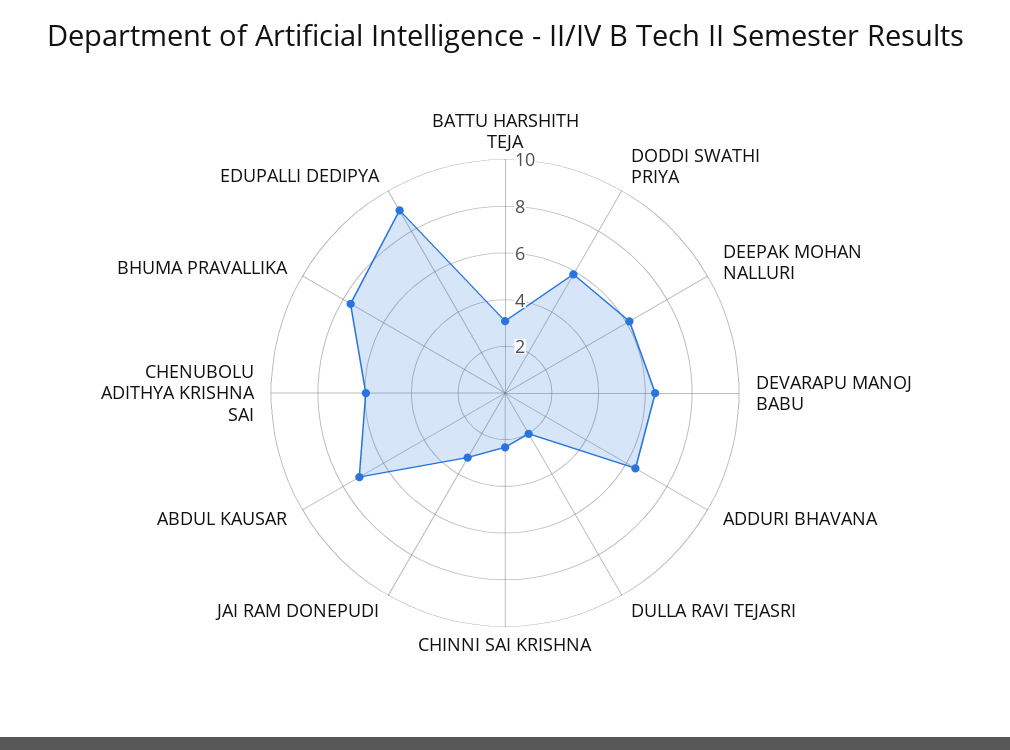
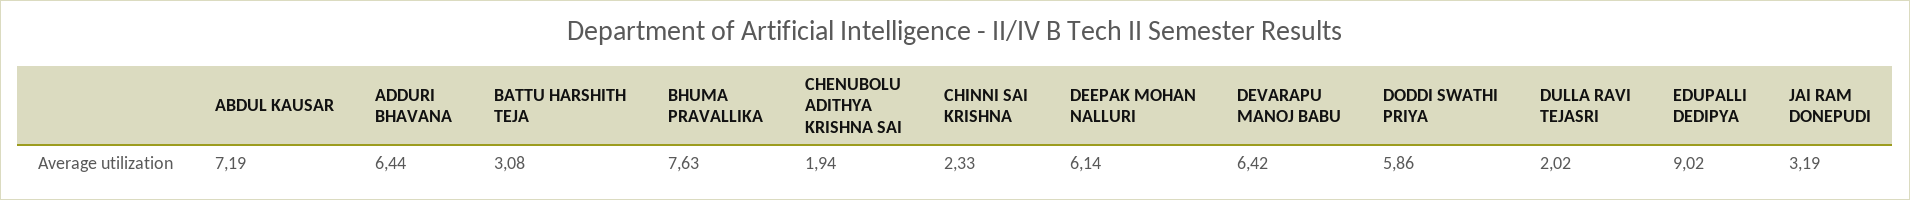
CHENUBOLU ADITHYA KRISHNA SAI: 6 -> 1.94

